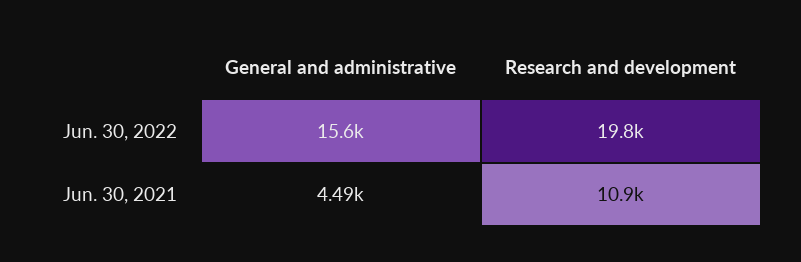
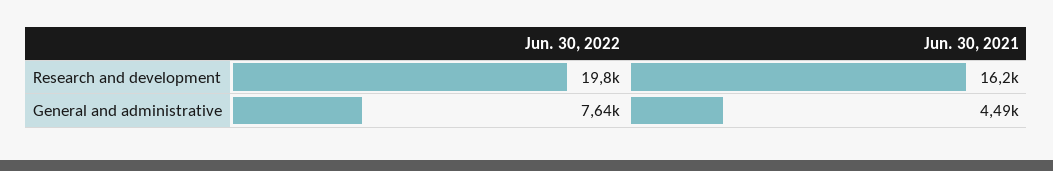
General and administrative, Jun. 30, 2022: 15600 -> 7640
Research and development, Jun. 30, 2021: 10900 -> 16200

